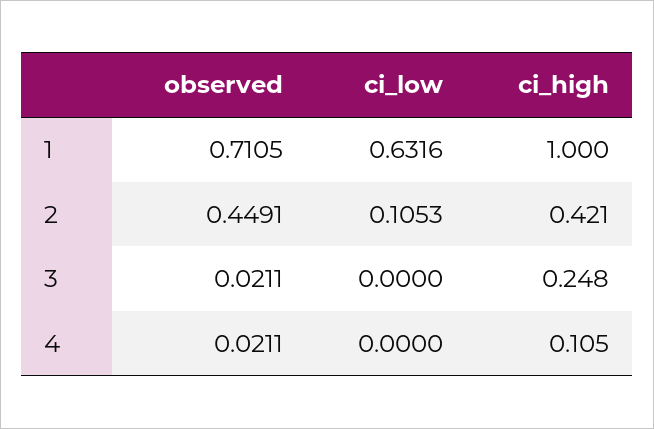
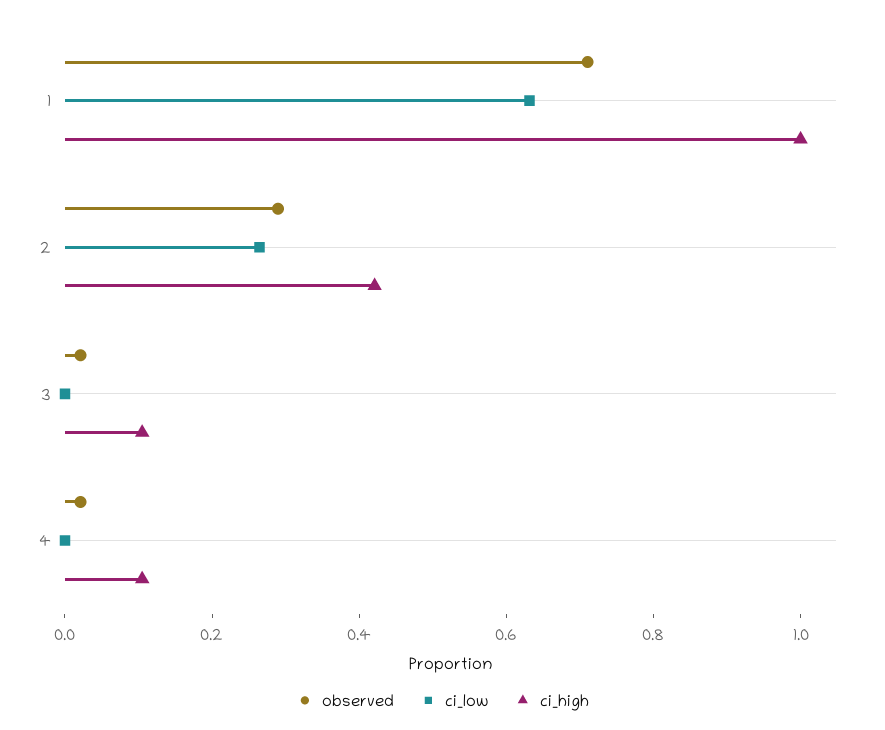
observed, 2: 0.4491 -> 0.3
ci_low, 2: 0.1053 -> 0.25
ci_high, 3: 0.248 -> 0.1

